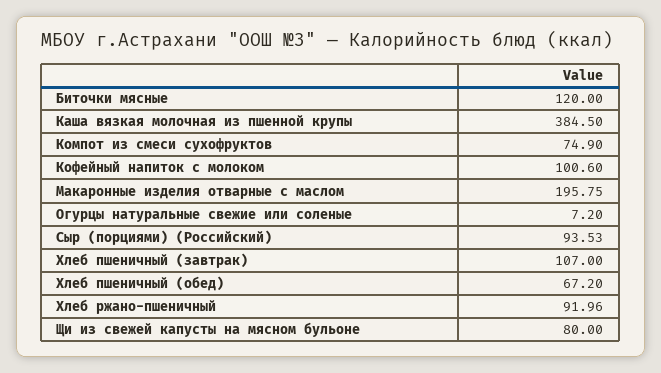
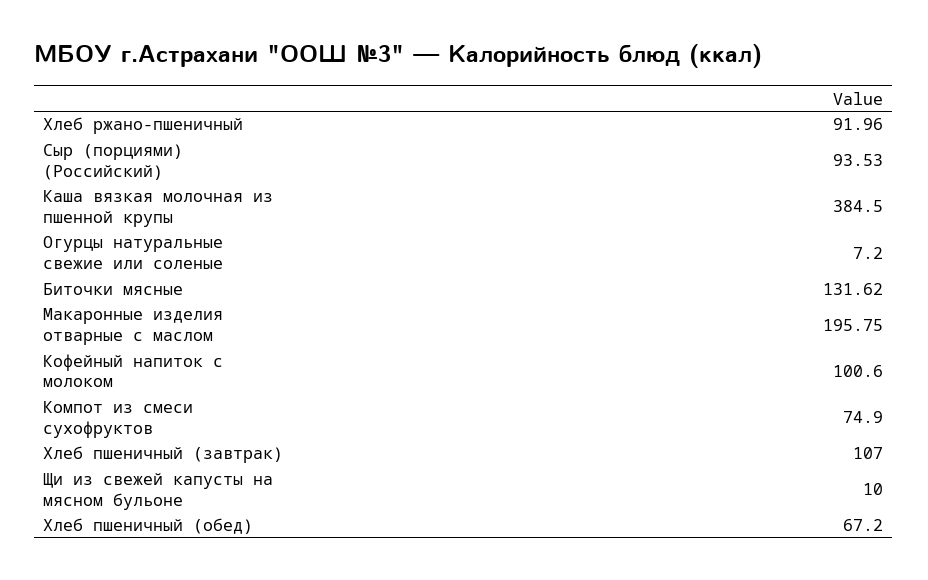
Биточки мясные: 120 -> 131.62
Щи из свежей капусты на мясном бульоне: 80 -> 10

